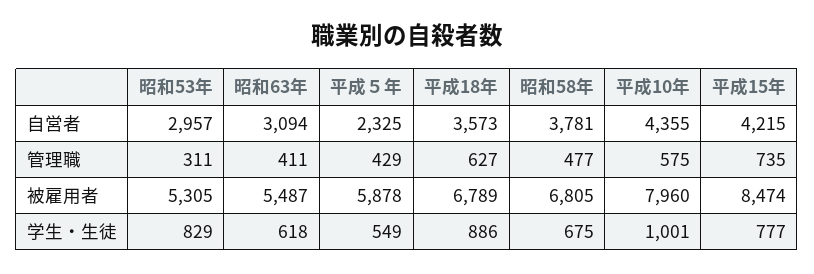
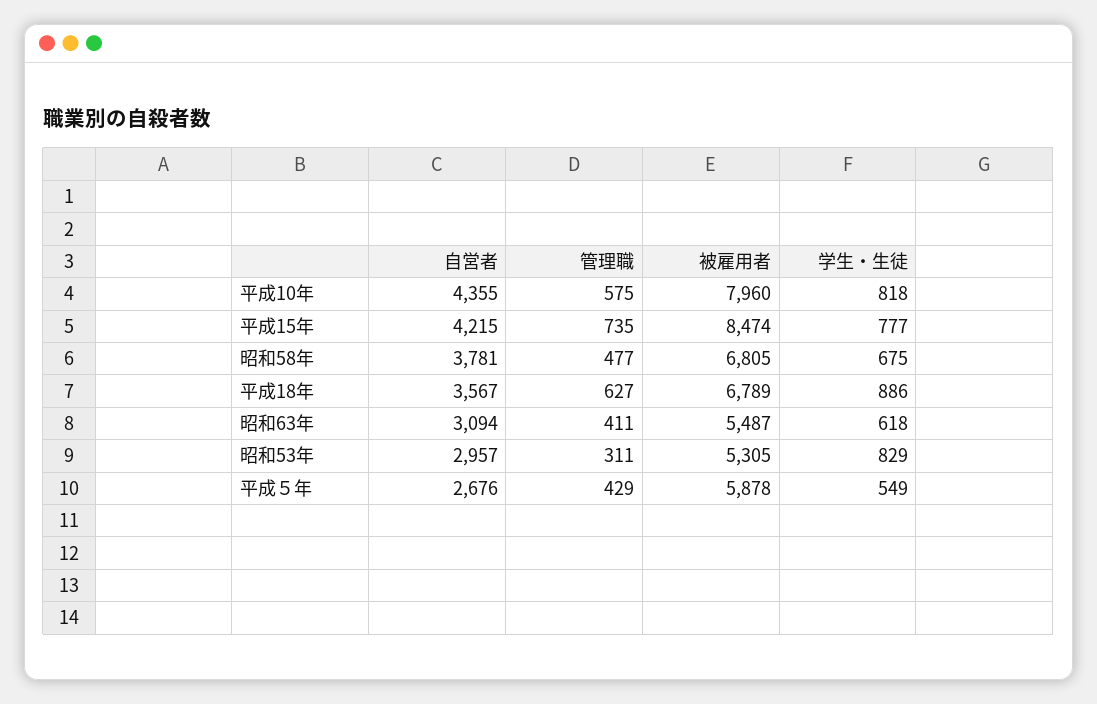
平成５年, 自営者: 2325 -> 2676
平成18年, 自営者: 3573 -> 3567
平成10年, 学生・生徒: 1001 -> 818

